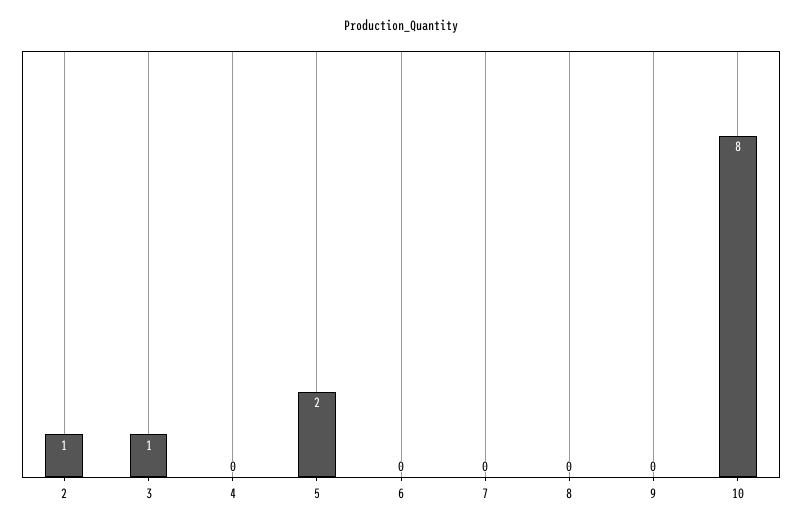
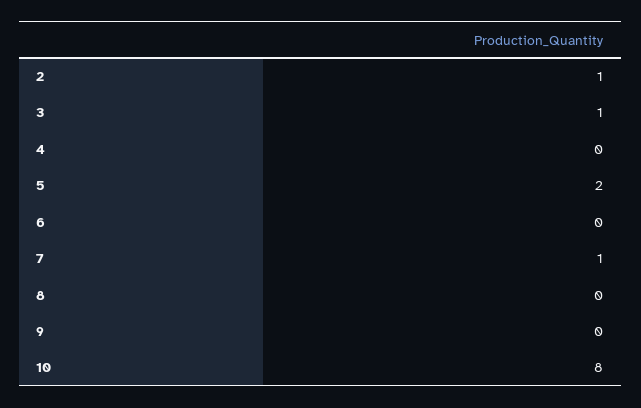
7: 0 -> 1

